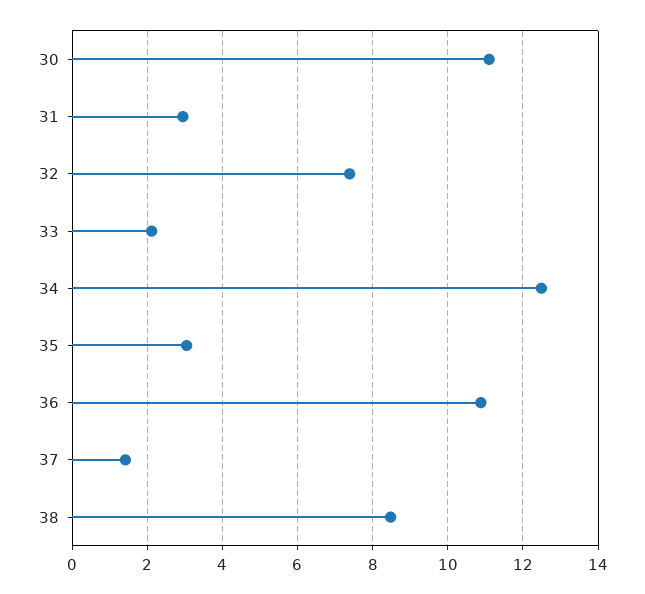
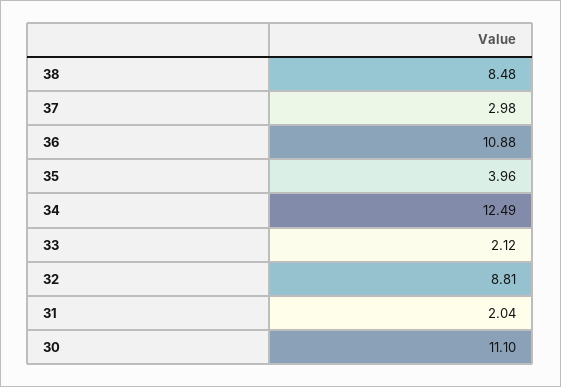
31: 3 -> 2.04
32: 7.4 -> 8.81
35: 3 -> 3.96
37: 1.4 -> 2.98

